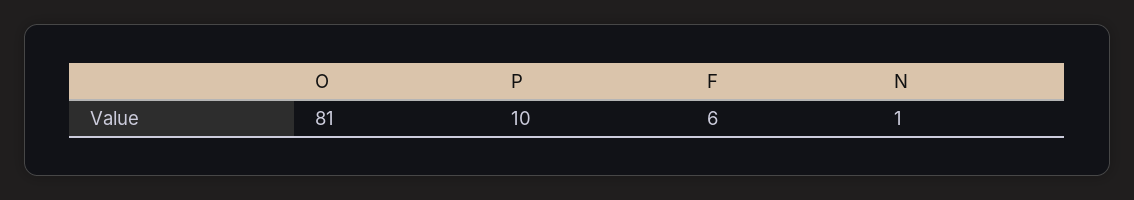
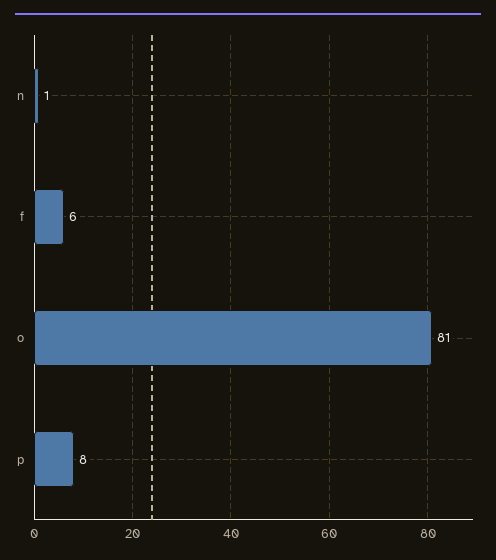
P: 10 -> 8

